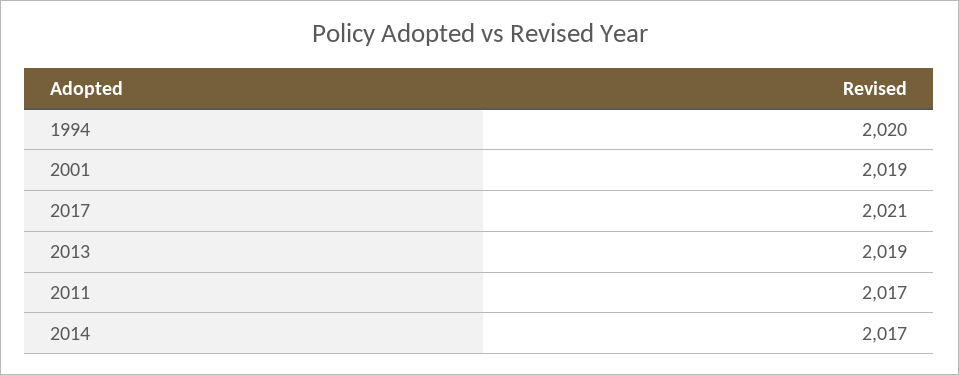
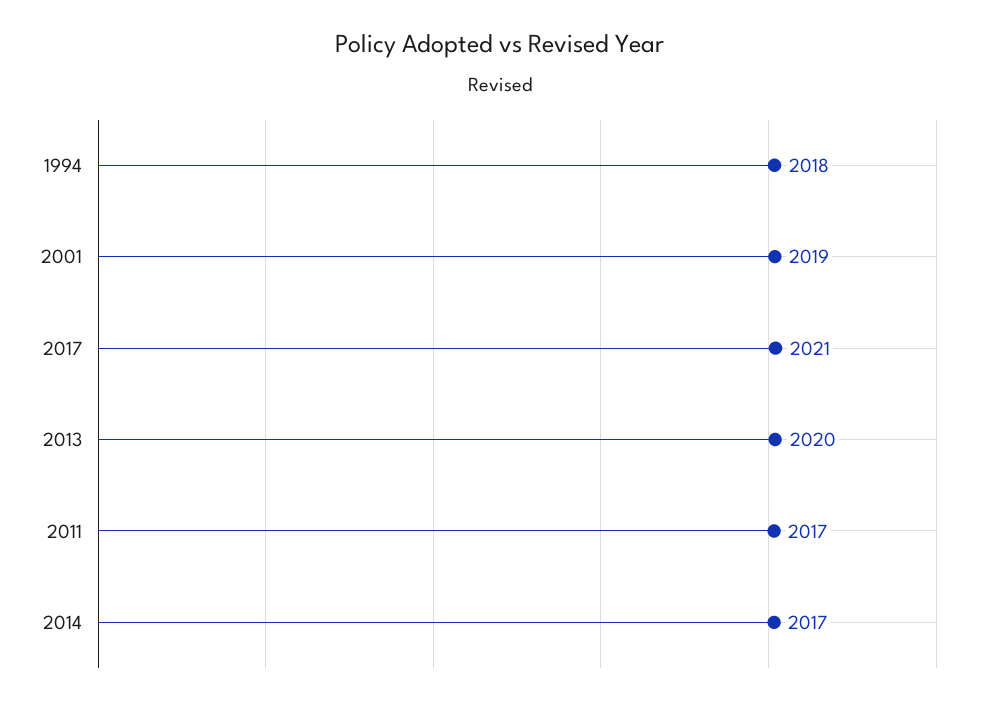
1994: 2020 -> 2018
2013: 2019 -> 2020

